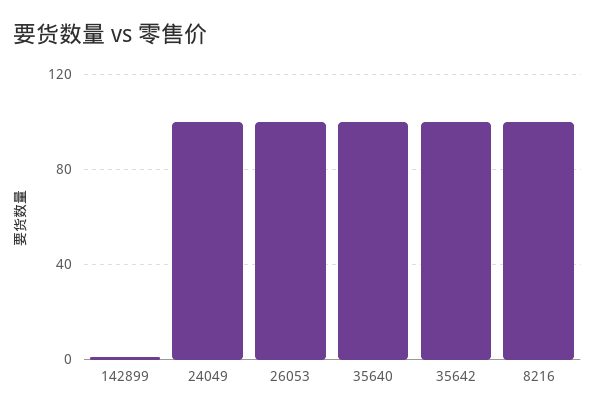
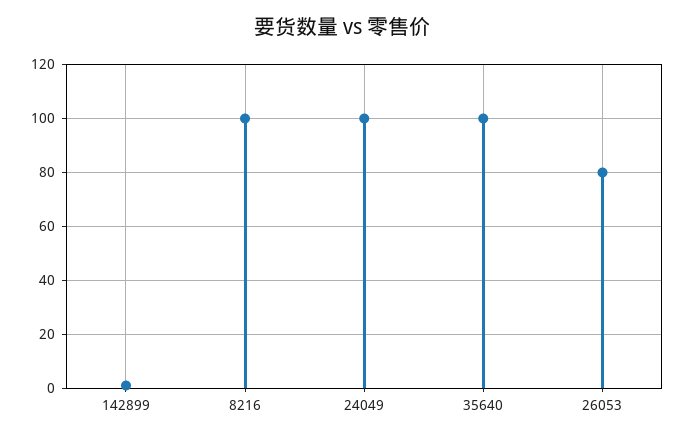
26053: 100 -> 80
35642: 100 -> none

